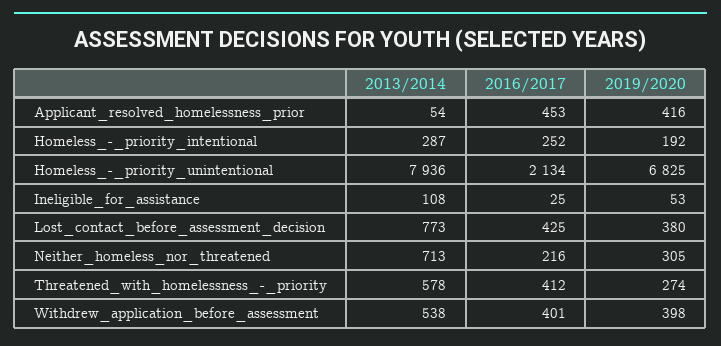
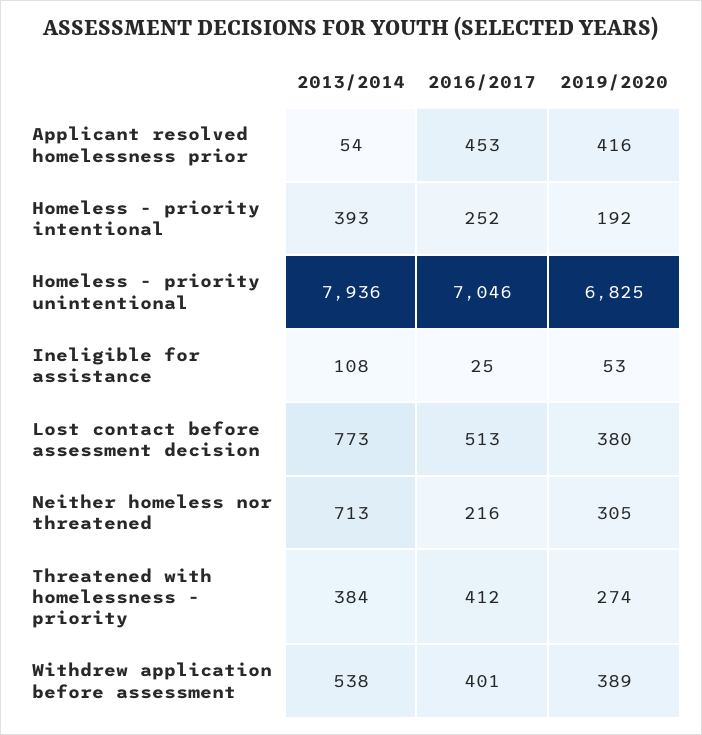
2013/2014, Homeless_-_priority_intentional: 287 -> 393
2016/2017, Homeless_-_priority_unintentional: 2134 -> 7046
2016/2017, Lost_contact_before_assessment_decision: 425 -> 513
2013/2014, Threatened_with_homelessness_-_priority: 578 -> 384
2019/2020, Withdrew_application_before_assessment: 398 -> 389

